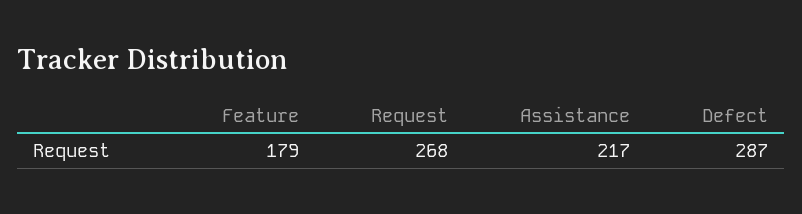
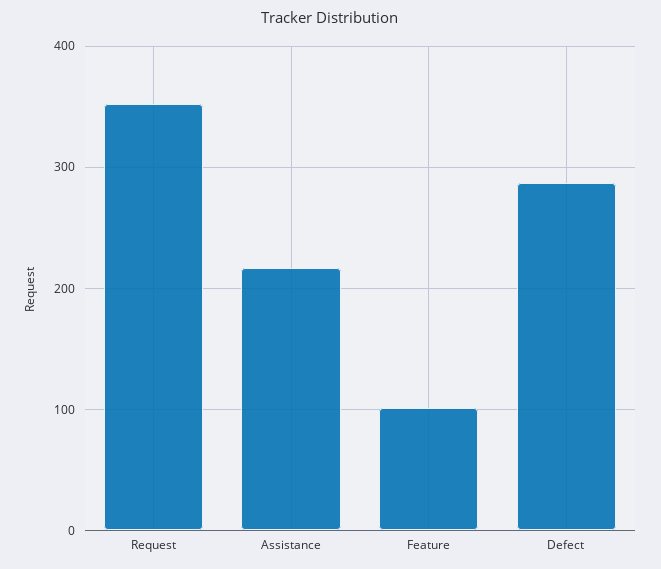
Feature: 179 -> 100
Request: 268 -> 350

